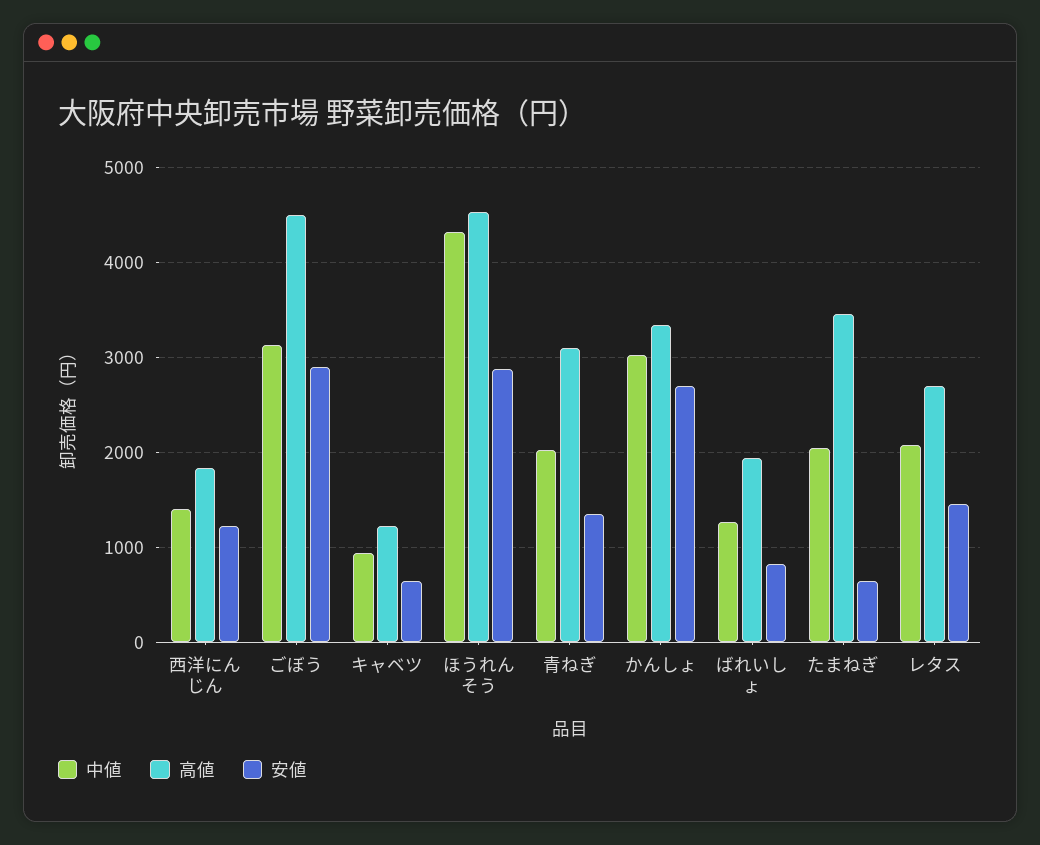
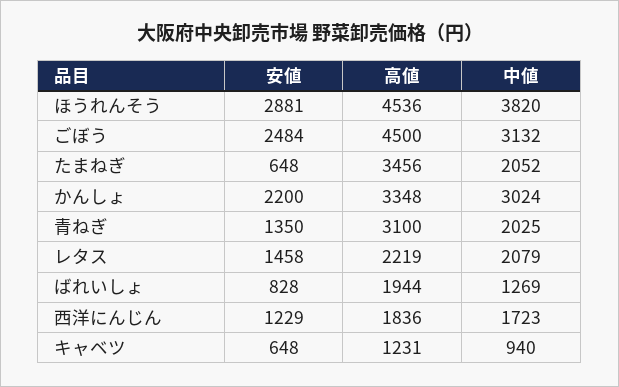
中値, 西洋にんじん: 1400 -> 1723
安値, ごぼう: 2900 -> 2484
中値, ほうれんそう: 4300 -> 3820
安値, かんしょ: 2700 -> 2200
高値, レタス: 2700 -> 2219

